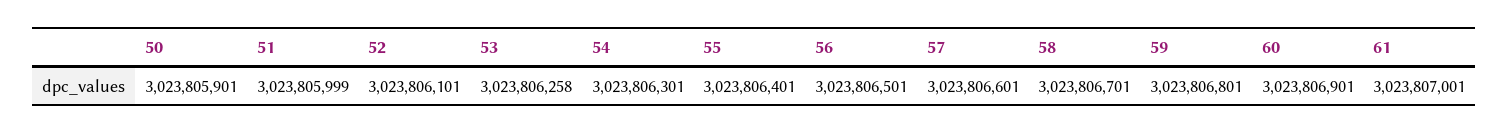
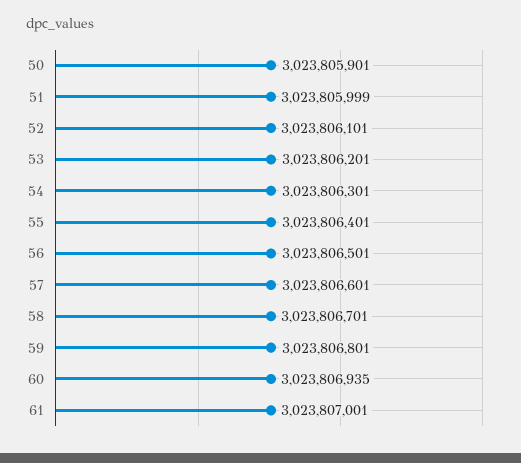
53: 3023806258 -> 3023806201
60: 3023806901 -> 3023806935

